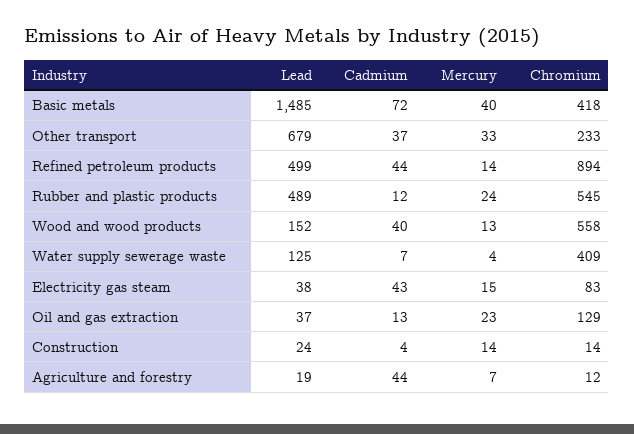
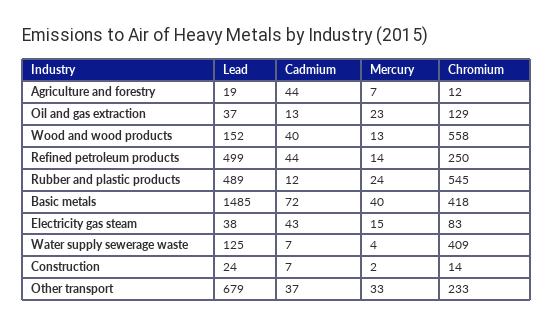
Chromium, Refined petroleum products: 894 -> 250
Cadmium, Construction: 4 -> 7
Mercury, Construction: 14 -> 2

